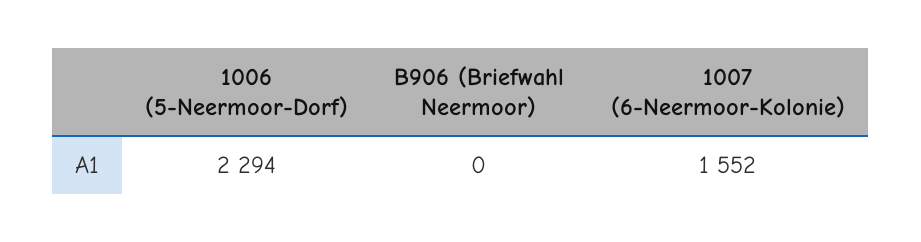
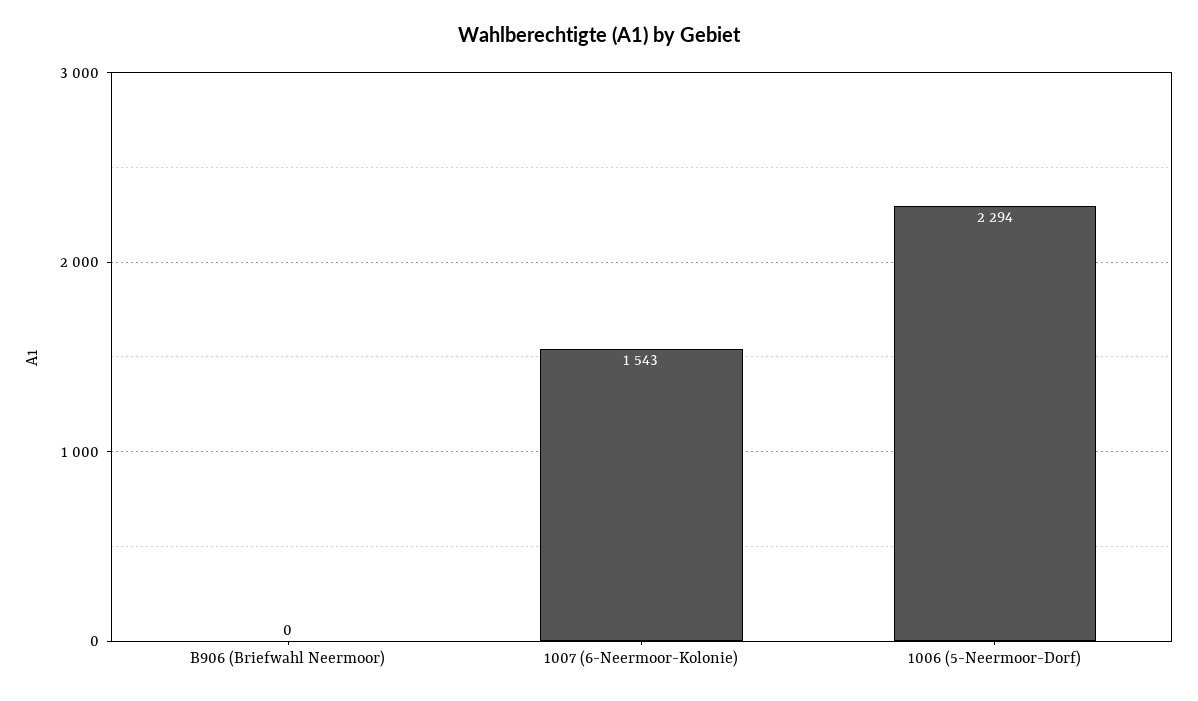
1007 (6-Neermoor-Kolonie): 1552 -> 1543

